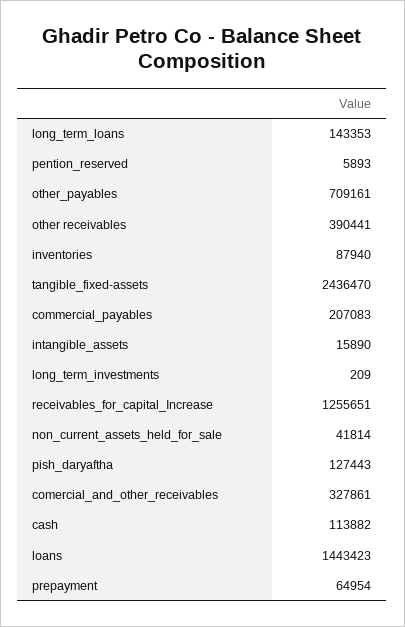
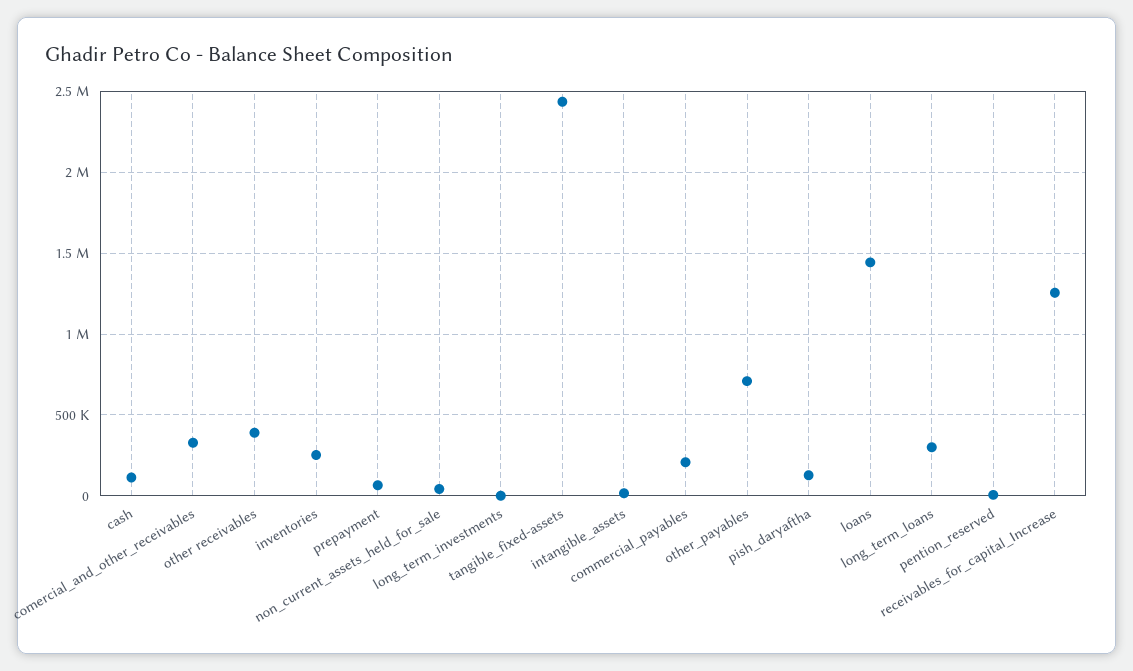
long_term_loans: 143353 -> 300000
inventories: 87940 -> 250000

